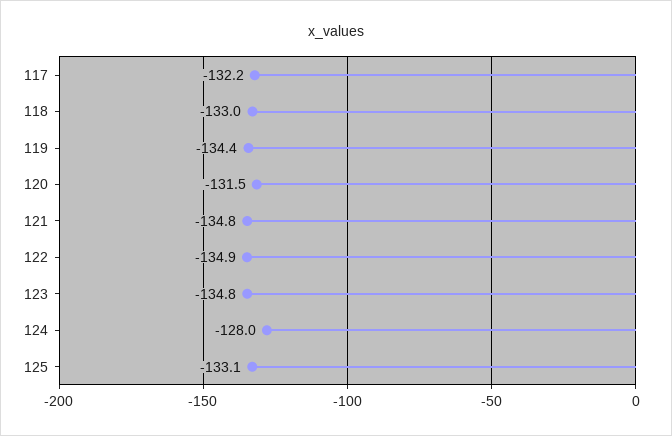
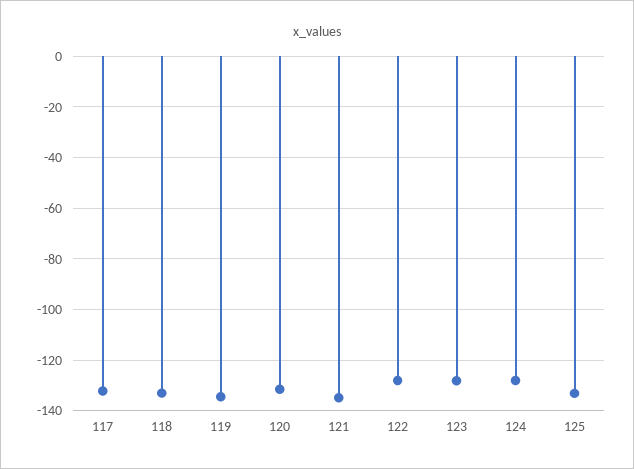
122: -134.9 -> -127.5
123: -134.8 -> -127.5

